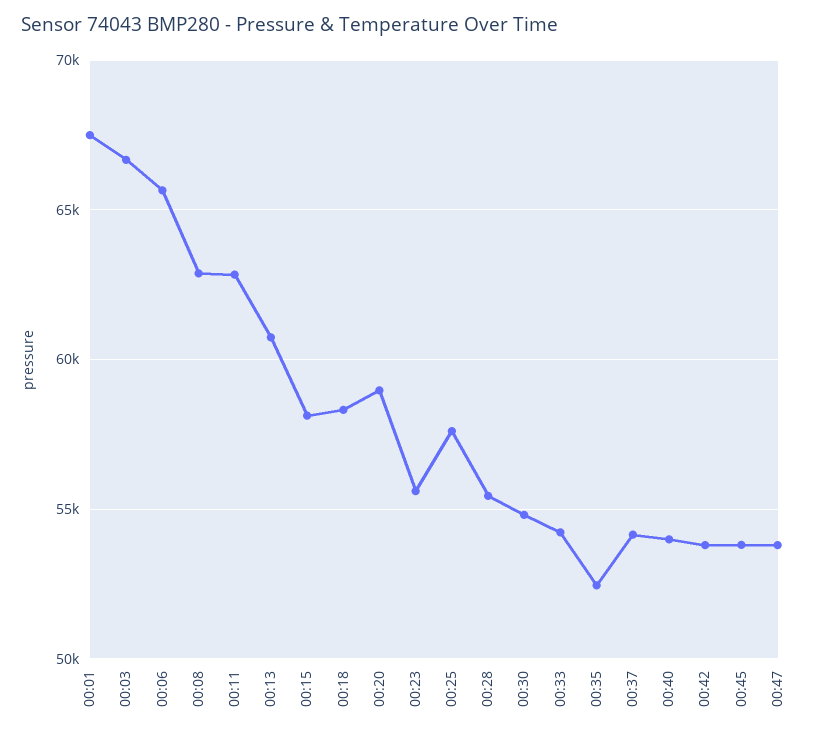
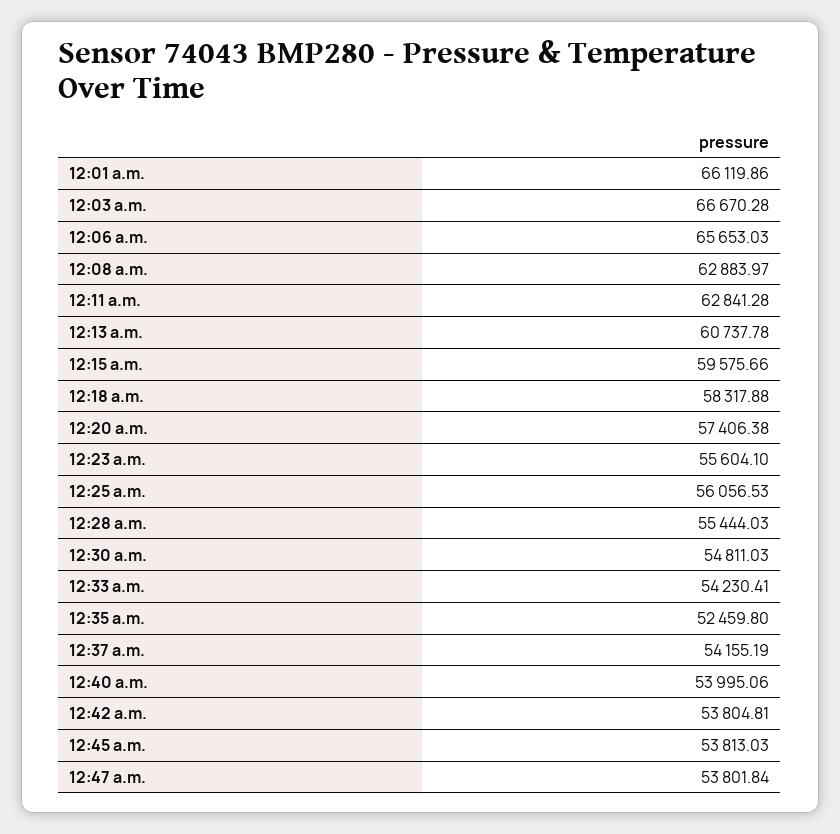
00:01: 67500 -> 66119.86
00:15: 58000 -> 59575.66
00:20: 59000 -> 57406.38
00:25: 57500 -> 56056.53

